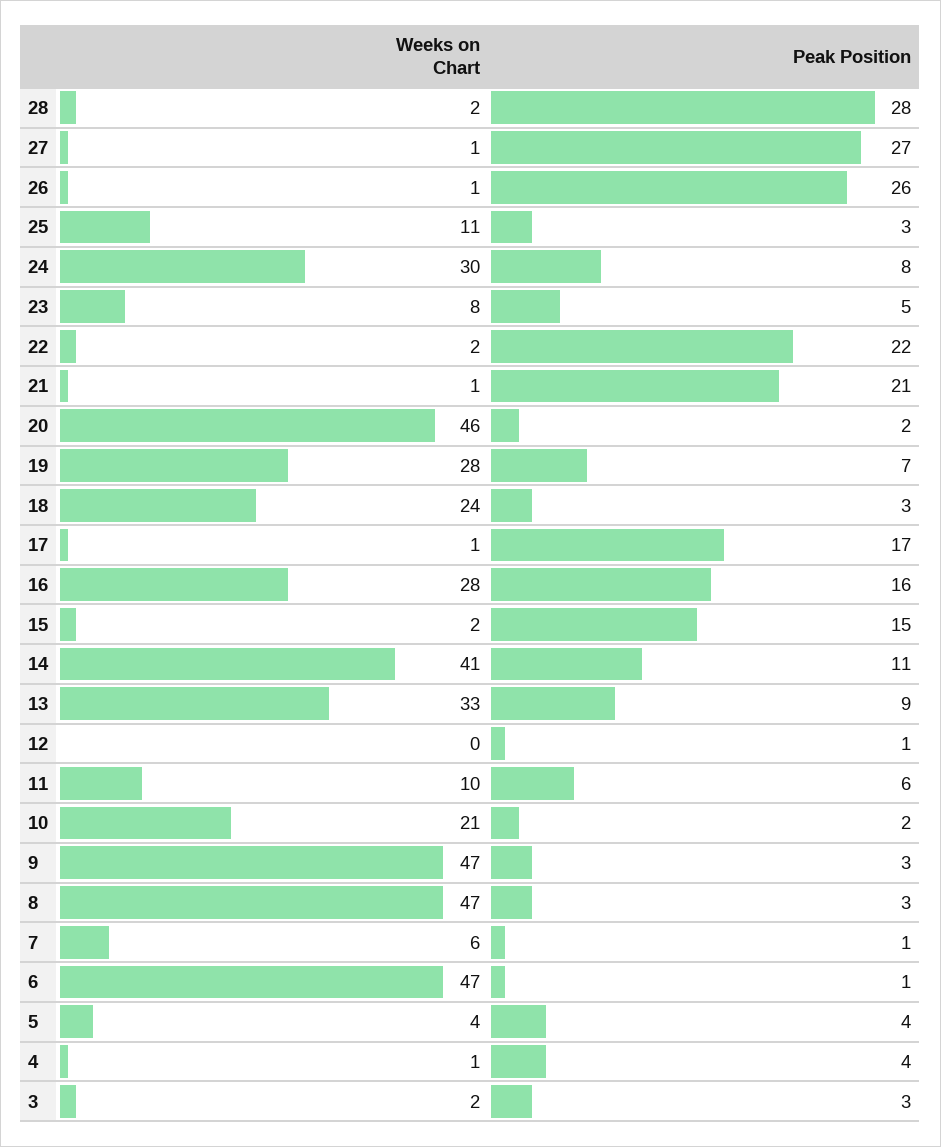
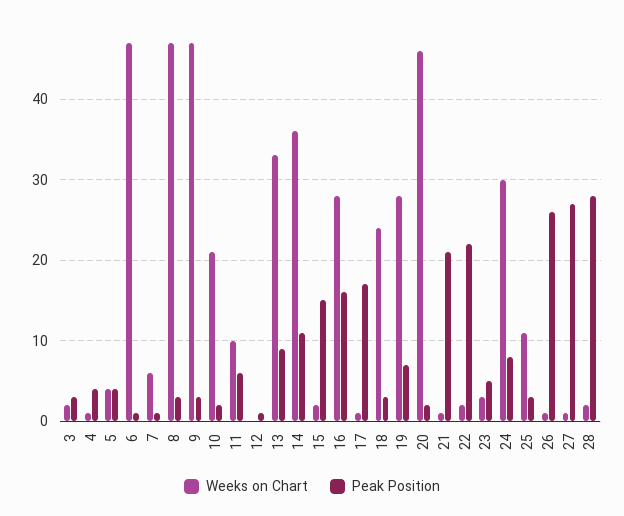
Weeks on Chart, 23: 8 -> 3
Weeks on Chart, 14: 41 -> 36

